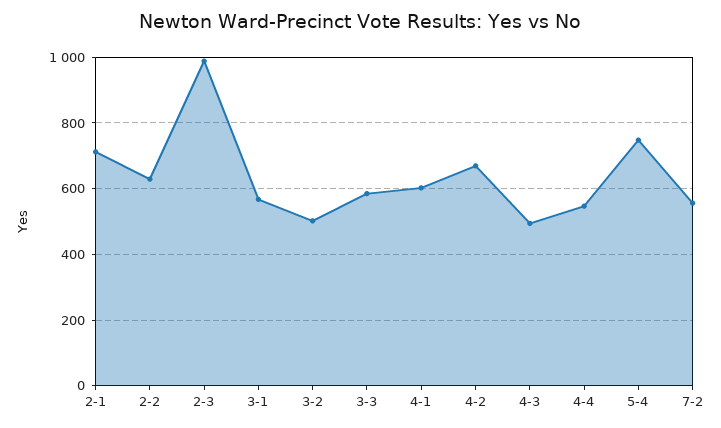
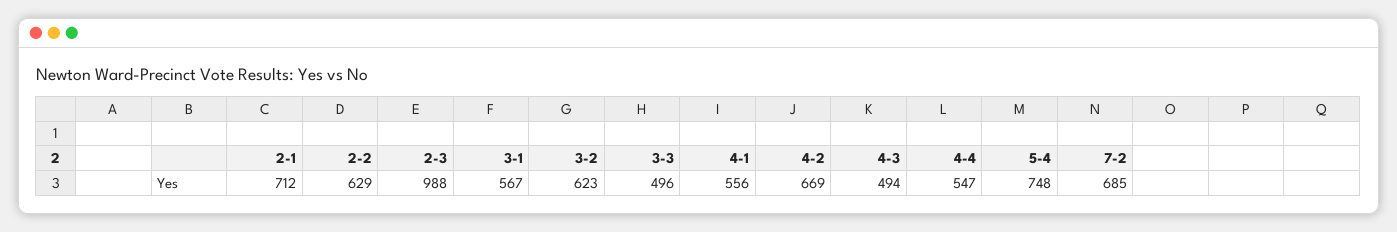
3-2: 500 -> 623
3-3: 580 -> 496
4-1: 600 -> 556
7-2: 560 -> 685

